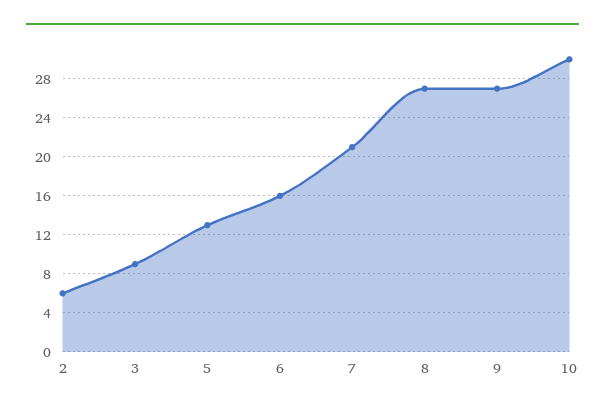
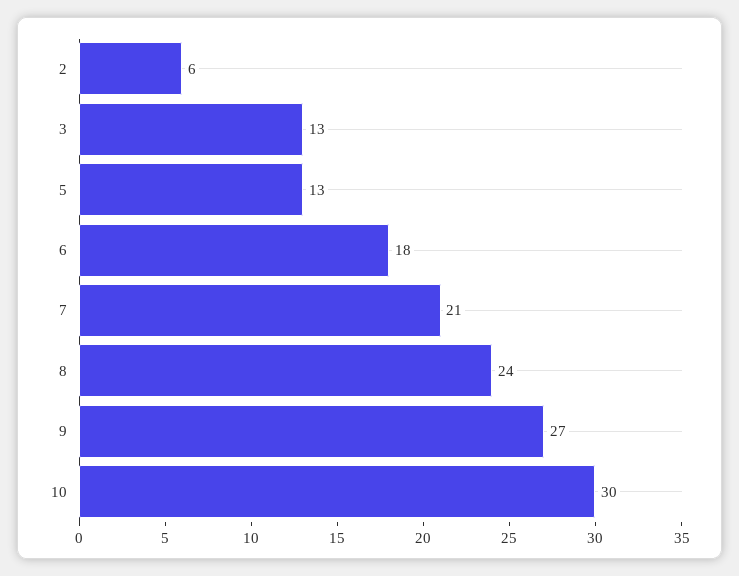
3: 9 -> 13
6: 16 -> 18
8: 27 -> 24

